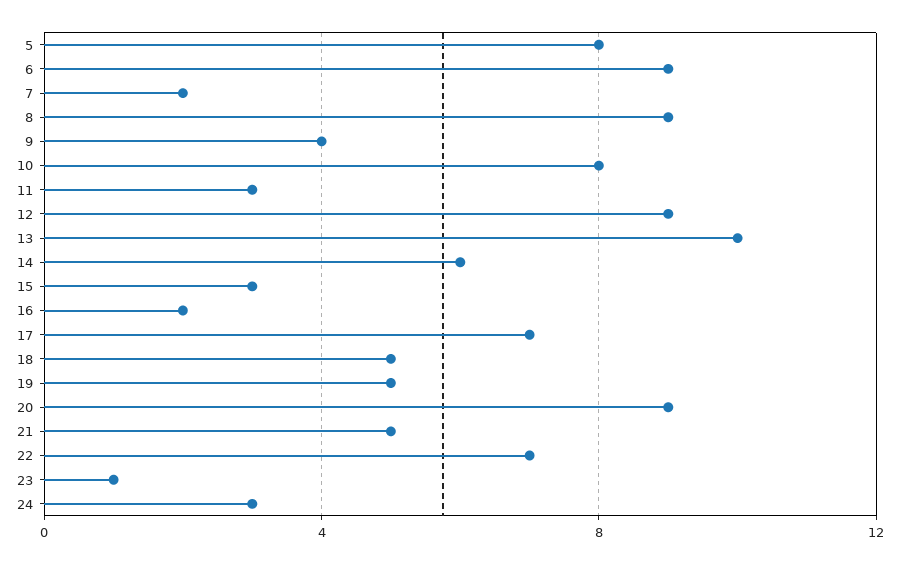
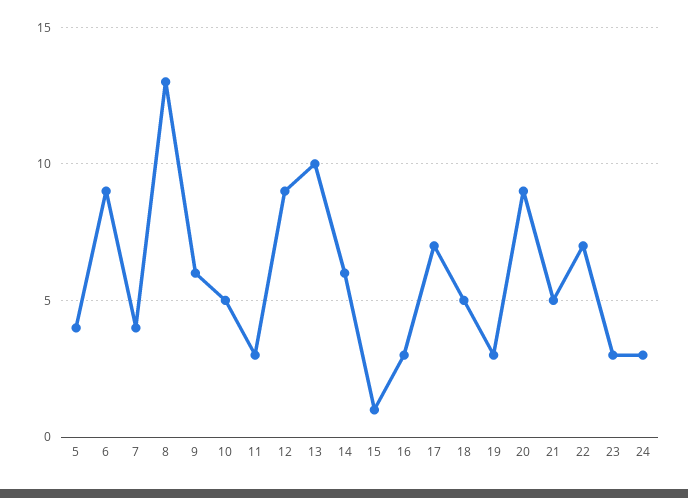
5: 8 -> 4
7: 2 -> 4
8: 9 -> 13
9: 4 -> 6
10: 8 -> 5
15: 3 -> 1
16: 2 -> 3
19: 5 -> 3
23: 1 -> 3

